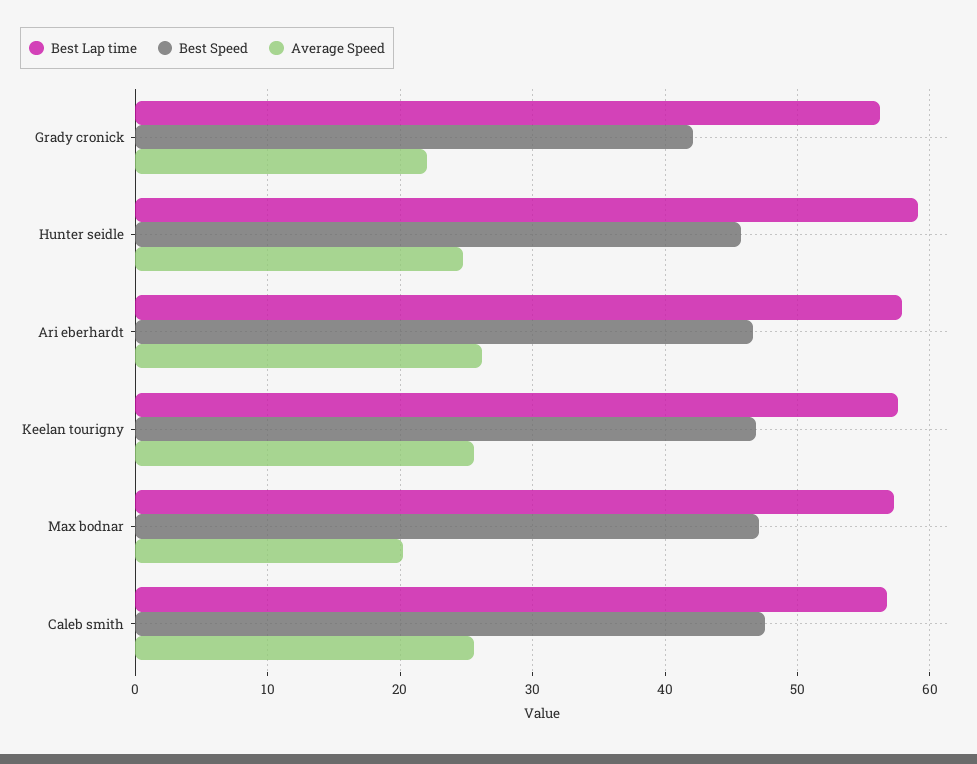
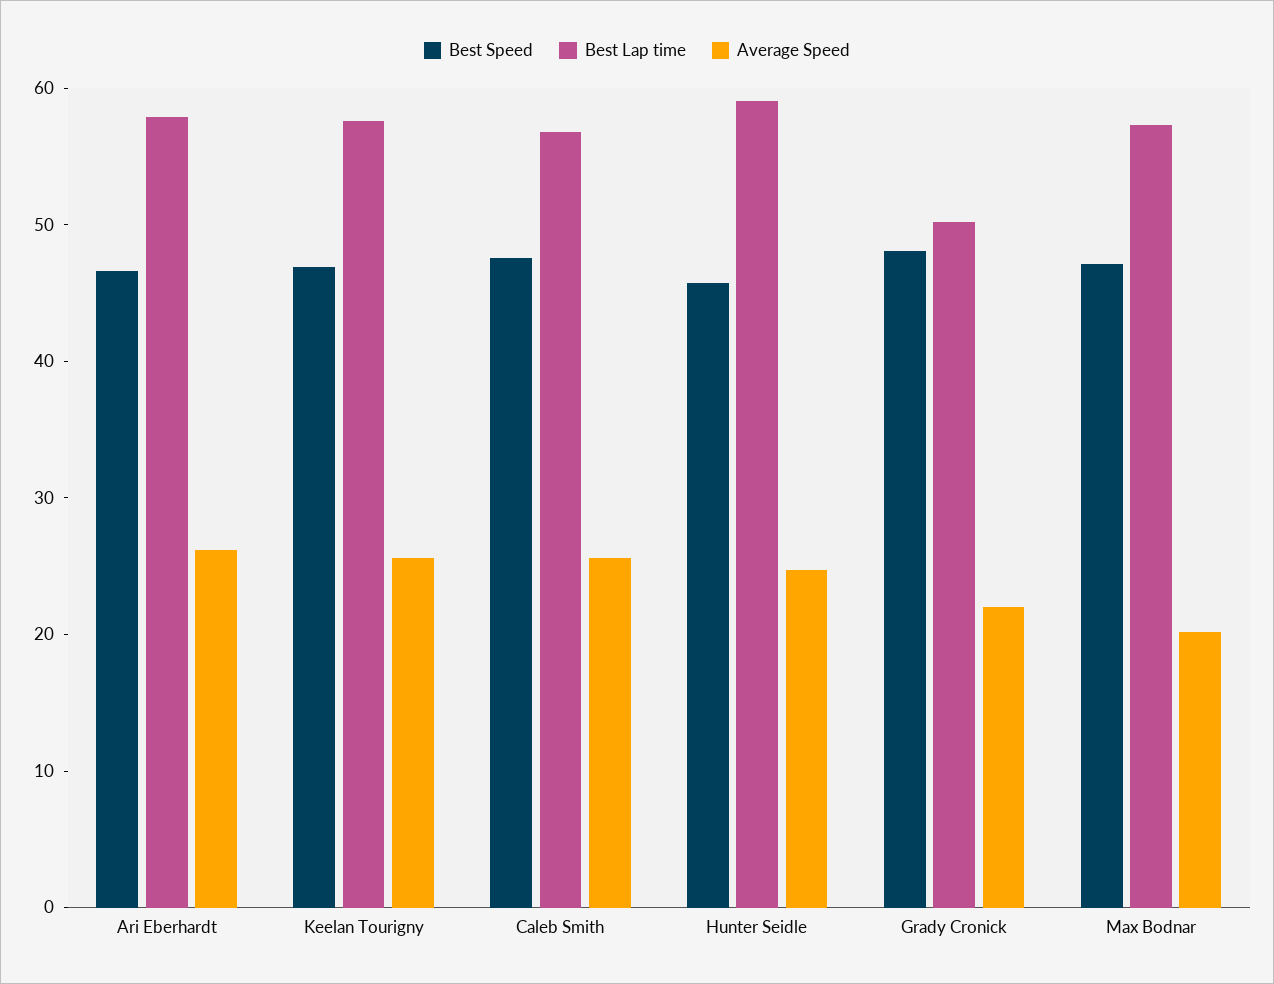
Best Lap time, Grady cronick: 56 -> 50
Best Speed, Grady cronick: 42 -> 48

